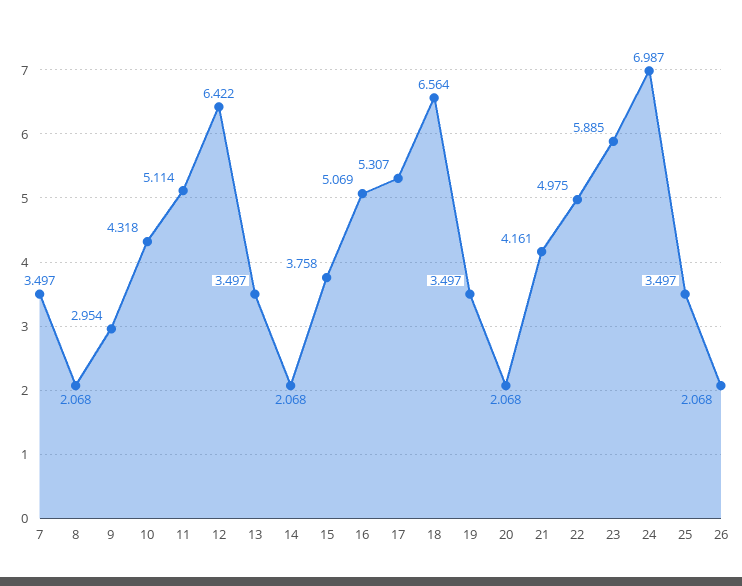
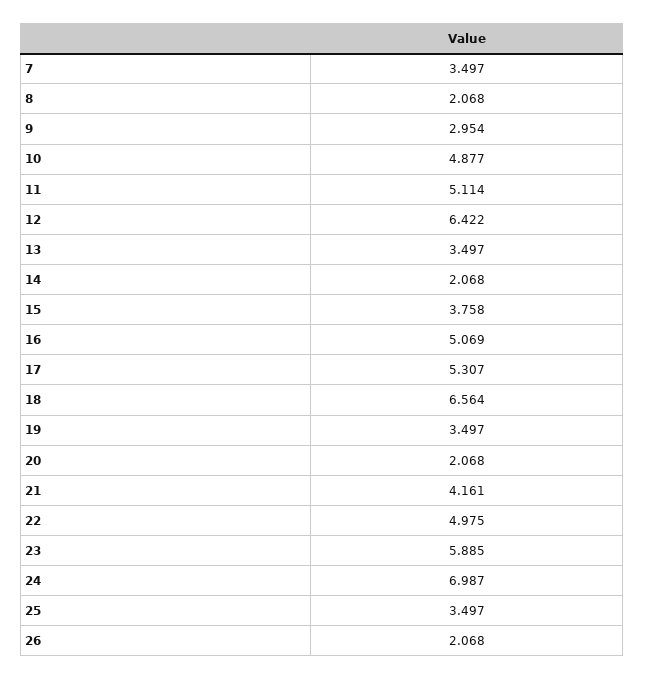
10: 4.318 -> 4.877

